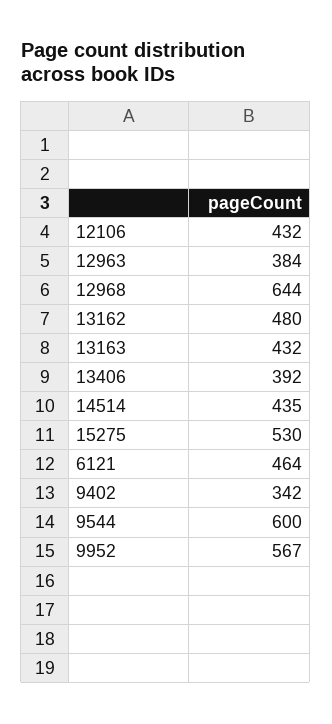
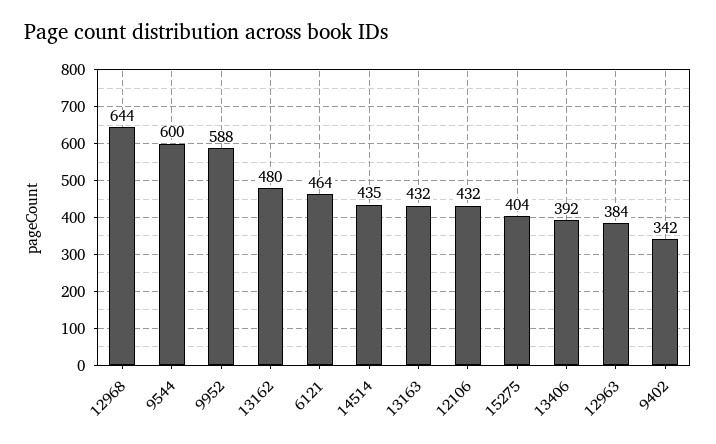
15275: 530 -> 404
9952: 567 -> 588

